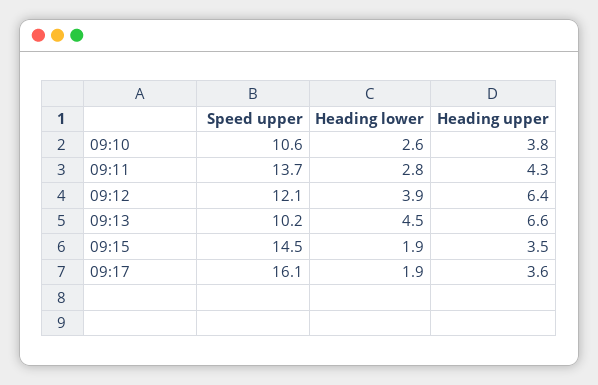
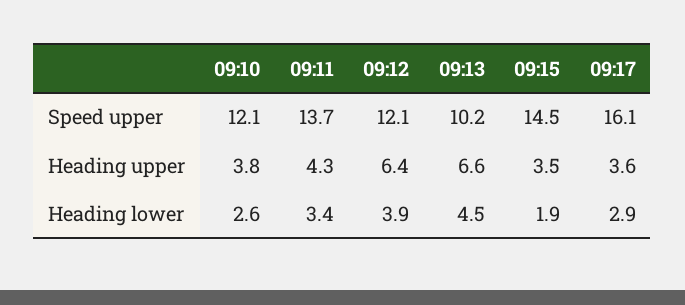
Speed upper, 09:10: 10.6 -> 12.1
Heading lower, 09:11: 2.8 -> 3.4
Heading lower, 09:17: 1.9 -> 2.9

